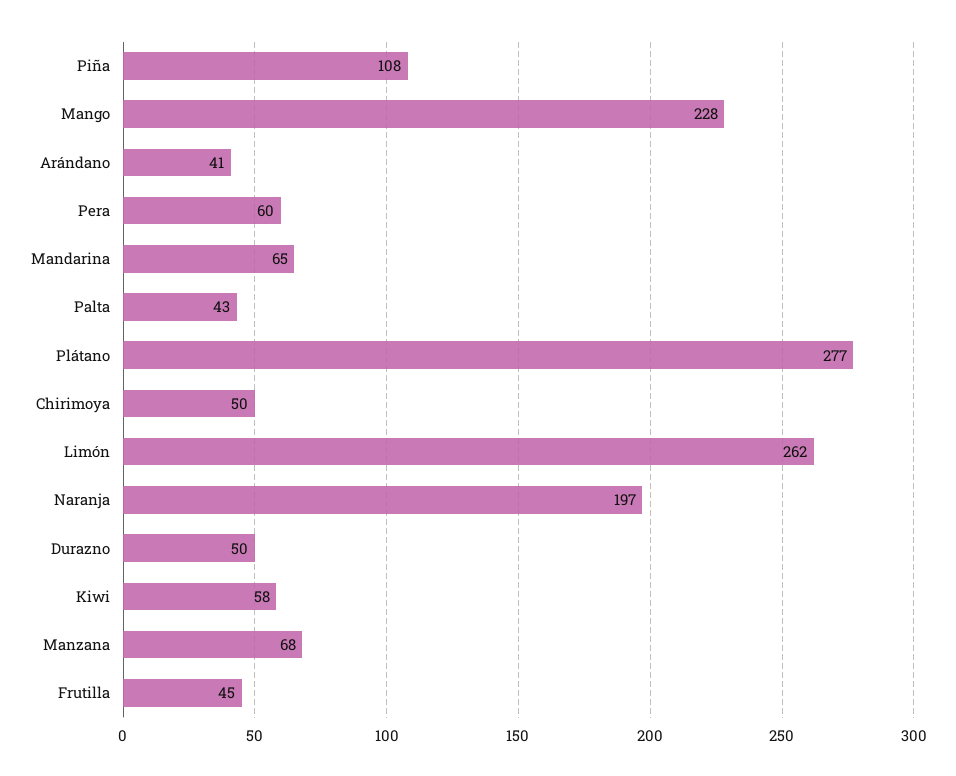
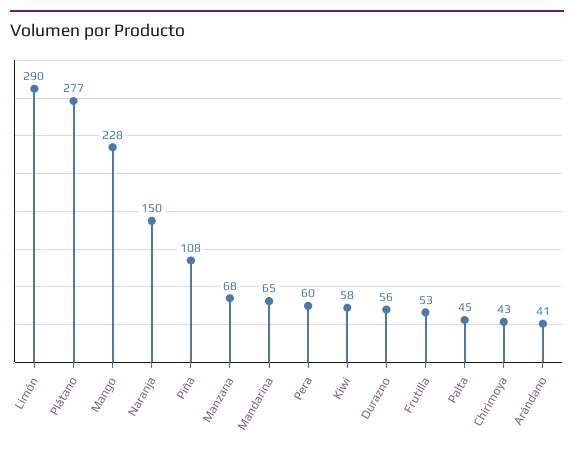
Palta: 43 -> 45
Chirimoya: 50 -> 43
Limón: 262 -> 290
Naranja: 197 -> 150
Durazno: 50 -> 56
Frutilla: 45 -> 53

